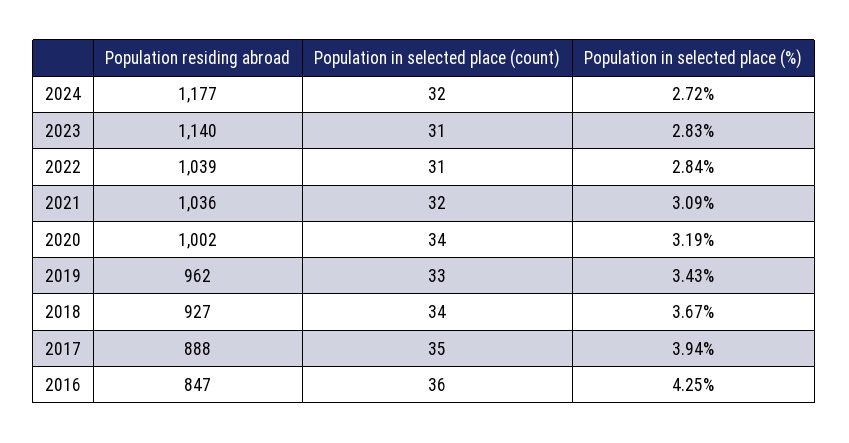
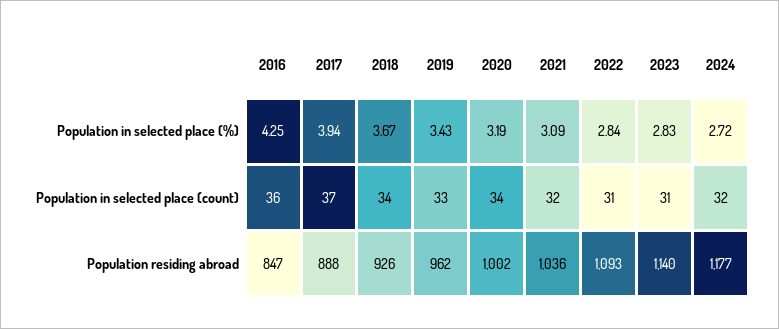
Population residing abroad, 2022: 1039 -> 1093
Population residing abroad, 2018: 927 -> 926
Population in selected place (count), 2017: 35 -> 37

